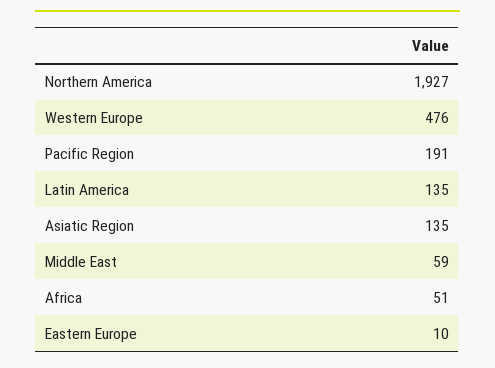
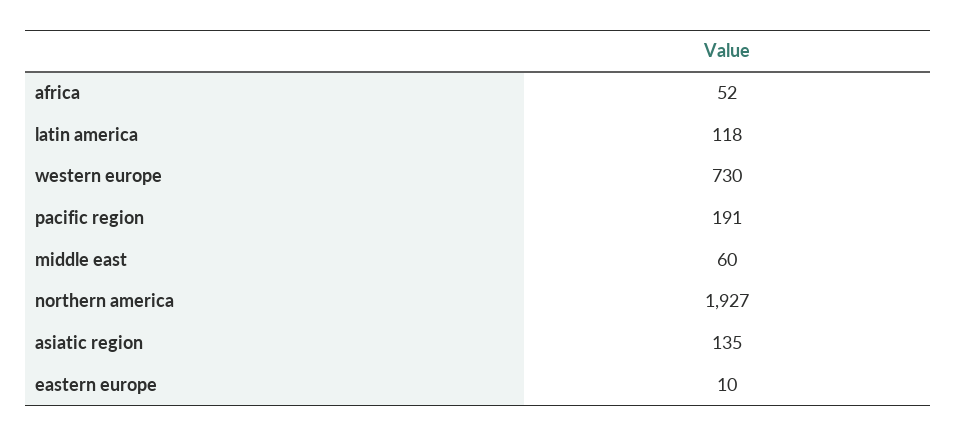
Western Europe: 476 -> 730
Latin America: 135 -> 118
Middle East: 59 -> 60
Africa: 51 -> 52

